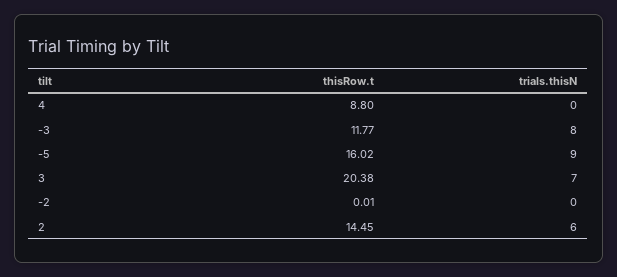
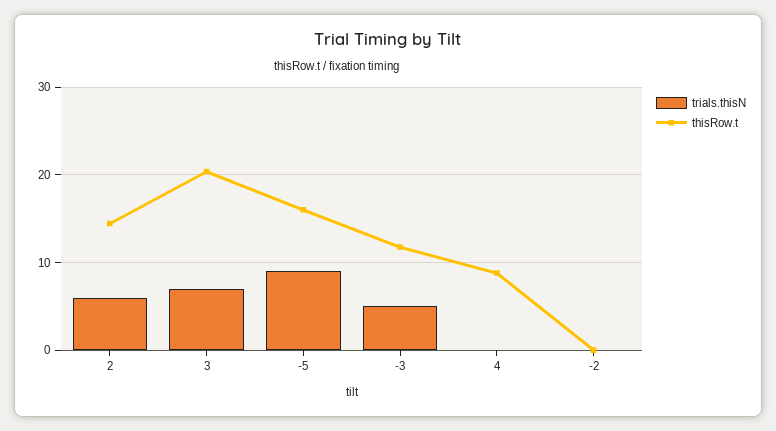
trials.thisN, -3: 8 -> 5

